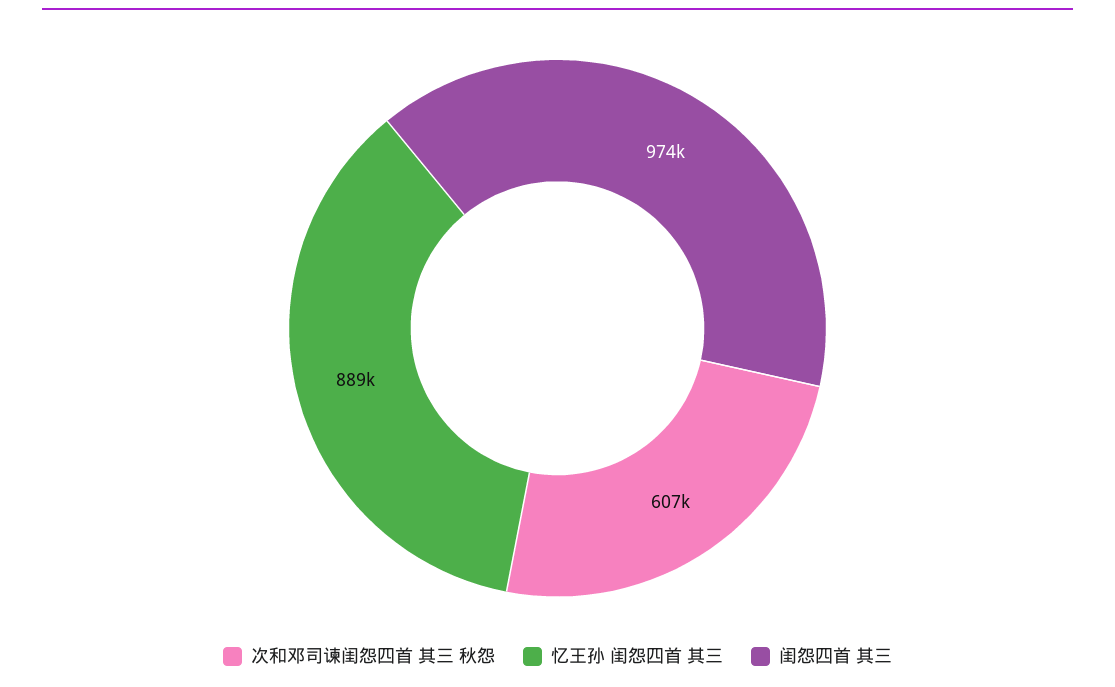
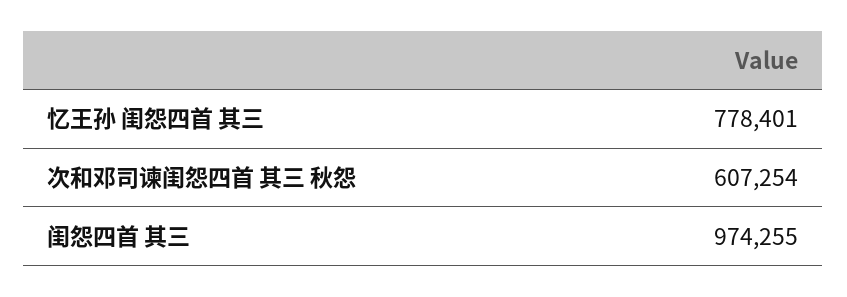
忆王孙 闺怨四首 其三: 889000 -> 778401

